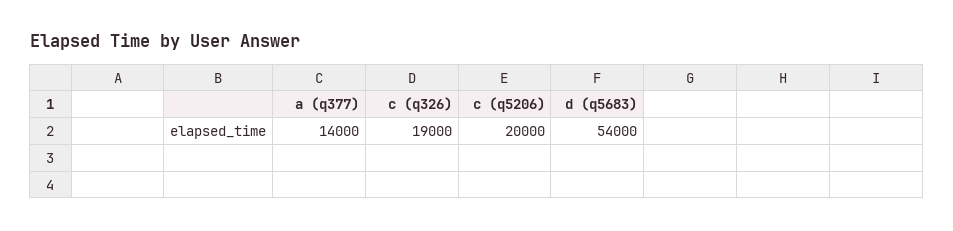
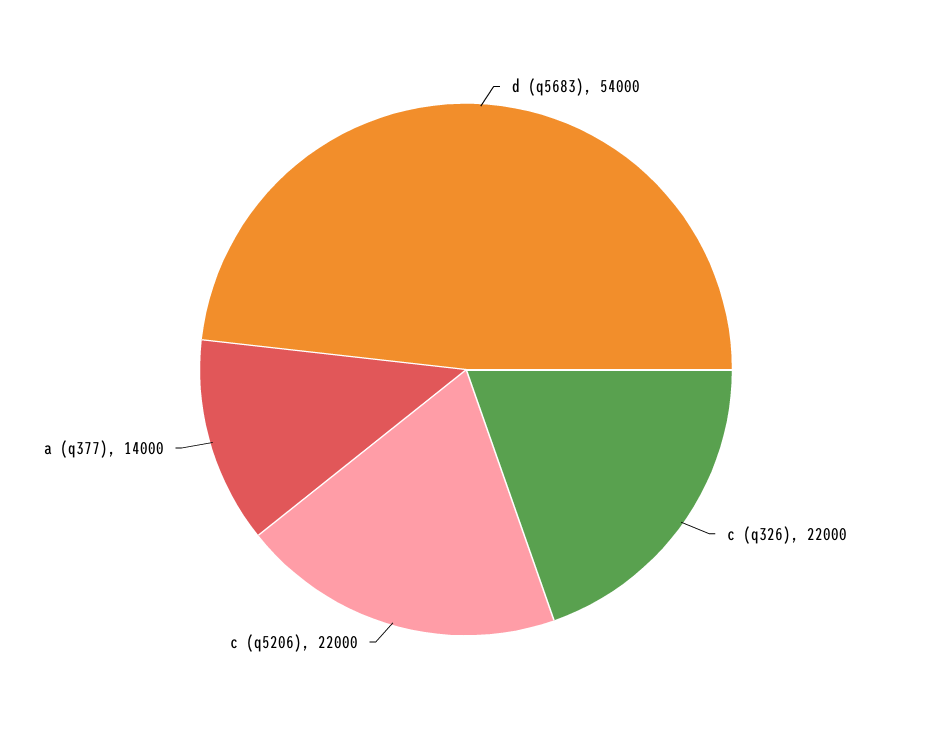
c (q326): 19000 -> 22000
c (q5206): 20000 -> 22000

